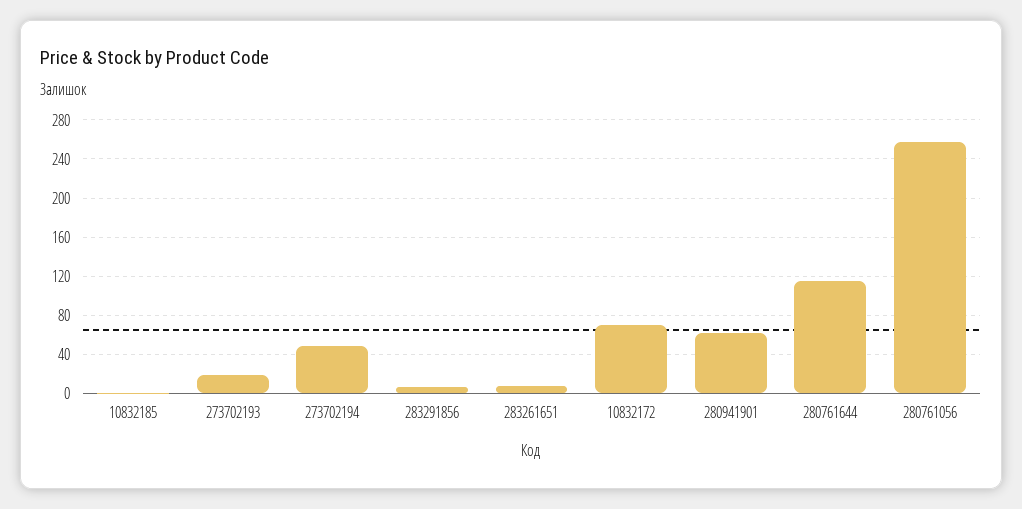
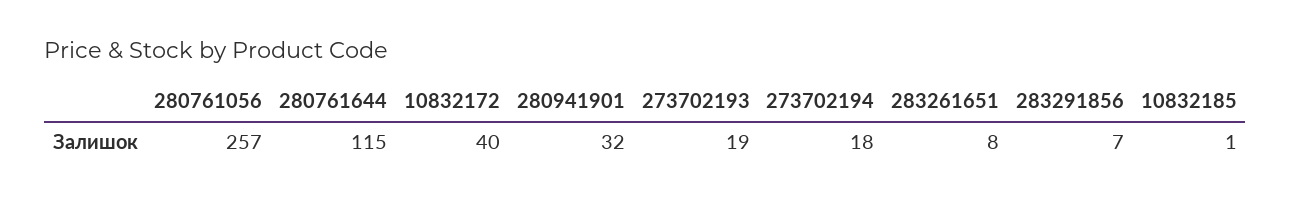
273702194: 50 -> 18
10832172: 70 -> 40
280941901: 60 -> 32

